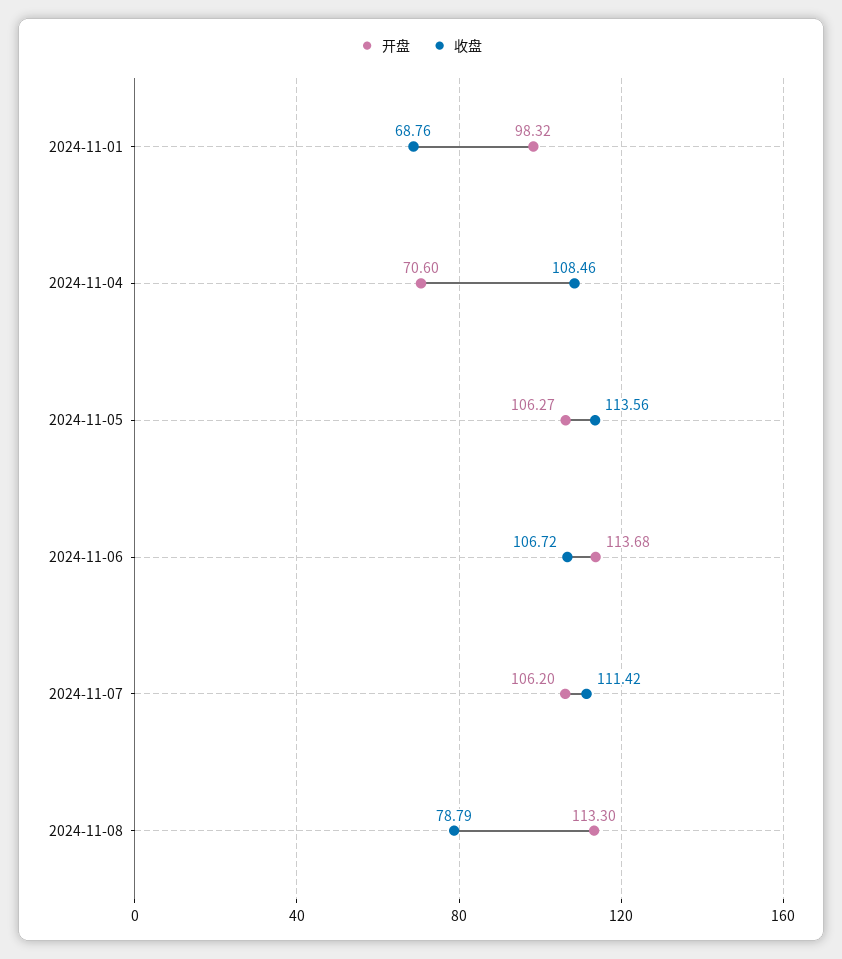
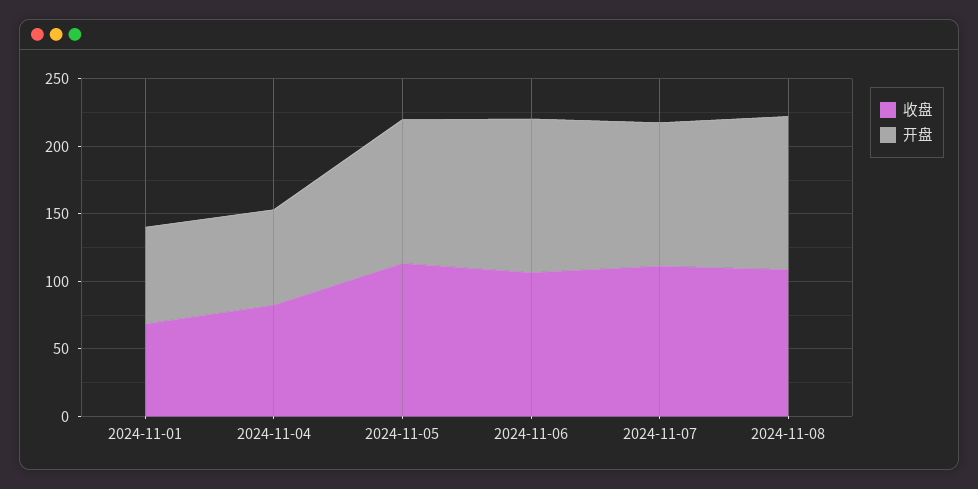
开盘, 2024-11-01: 98.32 -> 70
收盘, 2024-11-04: 108.46 -> 80
收盘, 2024-11-08: 78.79 -> 110

